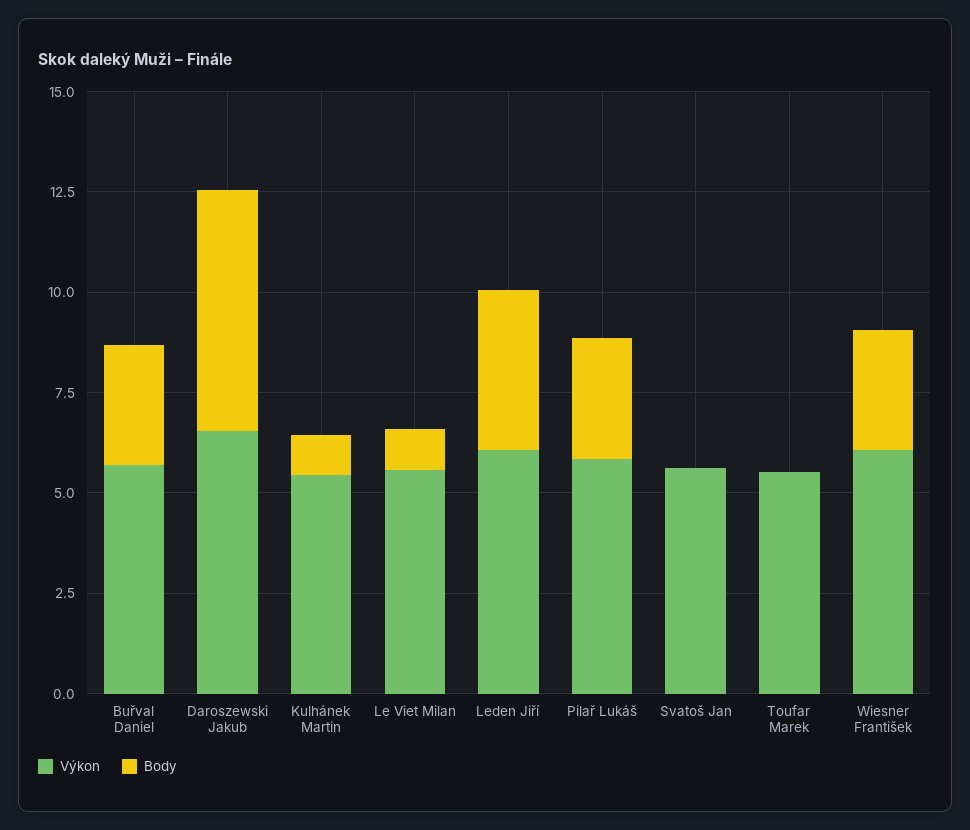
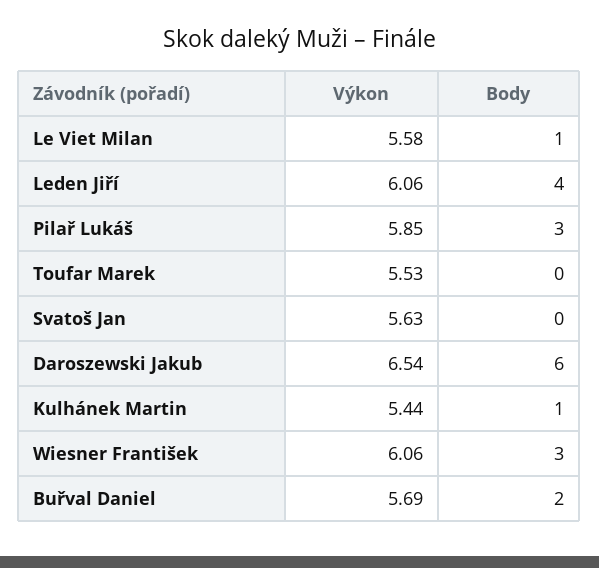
Body, Buřval Daniel: 3 -> 2

